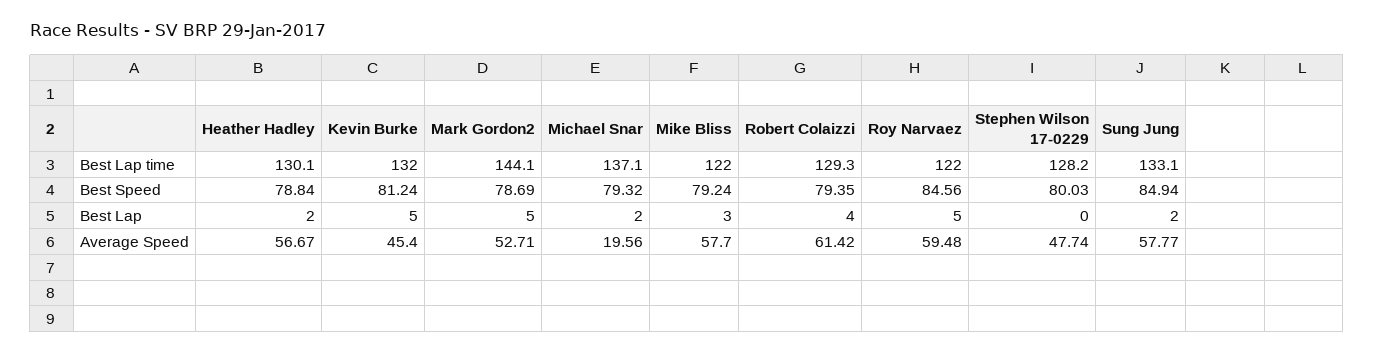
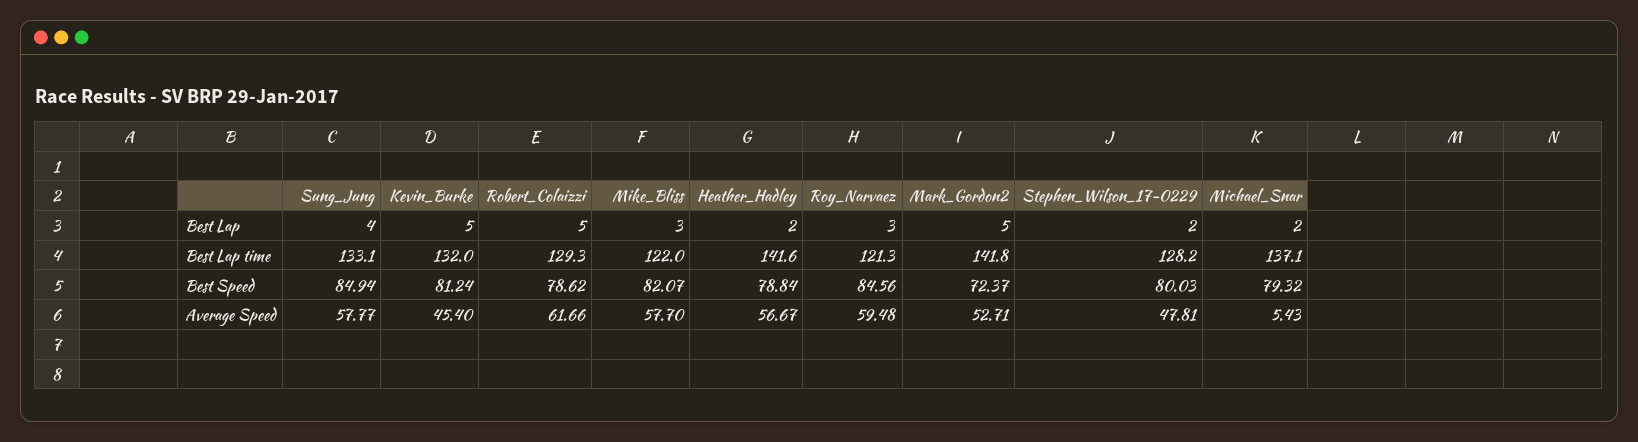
Heather Hadley, Best Lap time: 130.1 -> 141.6
Mark Gordon2, Best Lap time: 144.1 -> 141.8
Roy Narvaez, Best Lap time: 122 -> 121.3
Mark Gordon2, Best Speed: 78.69 -> 72.37
Mike Bliss, Best Speed: 79.24 -> 82.07
Robert Colaizzi, Best Speed: 79.35 -> 78.62
Robert Colaizzi, Best Lap: 4 -> 5
Roy Narvaez, Best Lap: 5 -> 3
Stephen Wilson 17-0229, Best Lap: 0 -> 2
Sung Jung, Best Lap: 2 -> 4
Michael Snar, Average Speed: 19.56 -> 5.43
Robert Colaizzi, Average Speed: 61.42 -> 61.66
Stephen Wilson 17-0229, Average Speed: 47.74 -> 47.81

